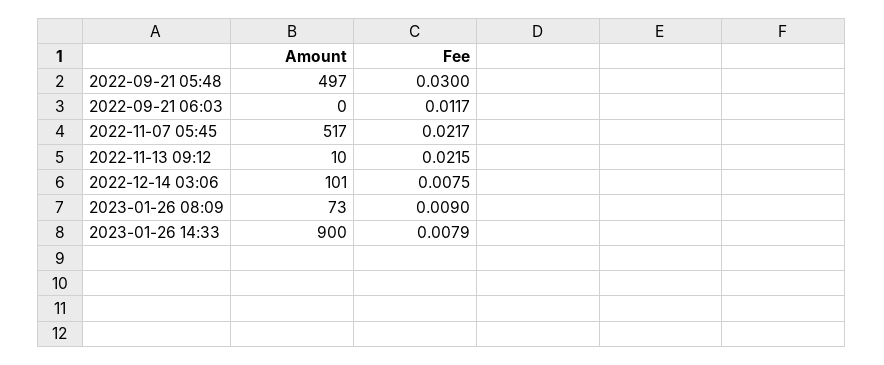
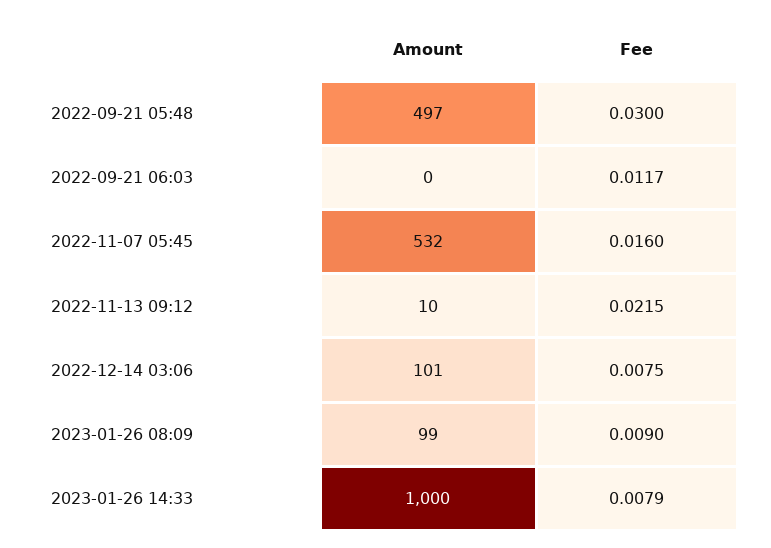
Amount, 2022-11-07 05:45: 517 -> 532
Fee, 2022-11-07 05:45: 0.0217 -> 0.016
Amount, 2023-01-26 08:09: 73 -> 99
Amount, 2023-01-26 14:33: 900 -> 1000

